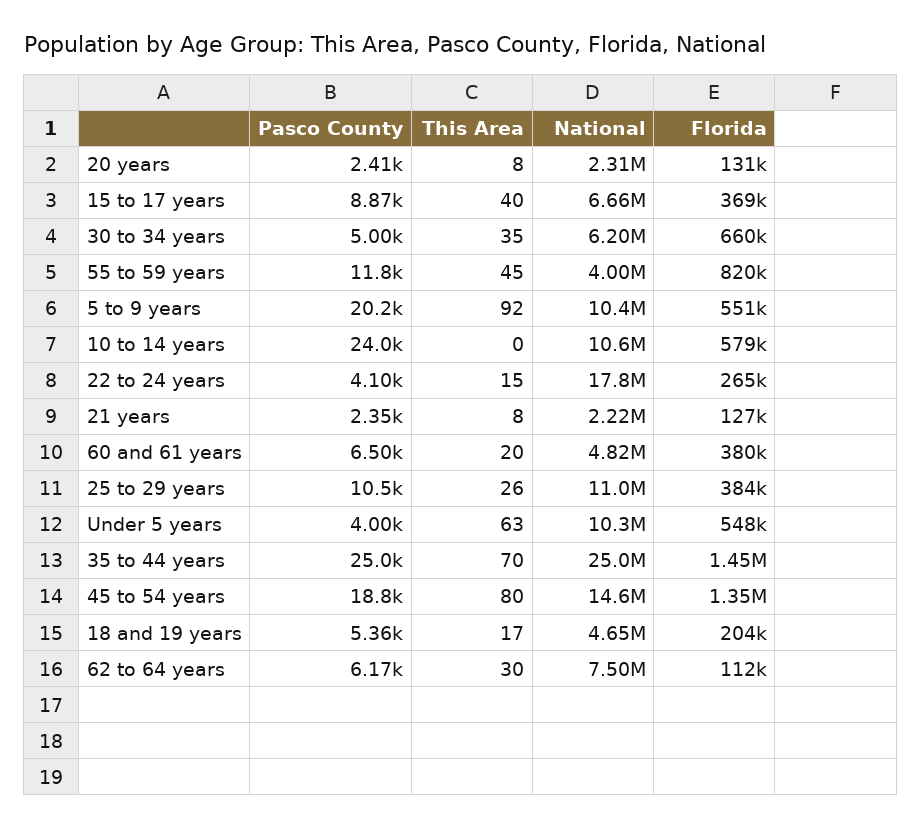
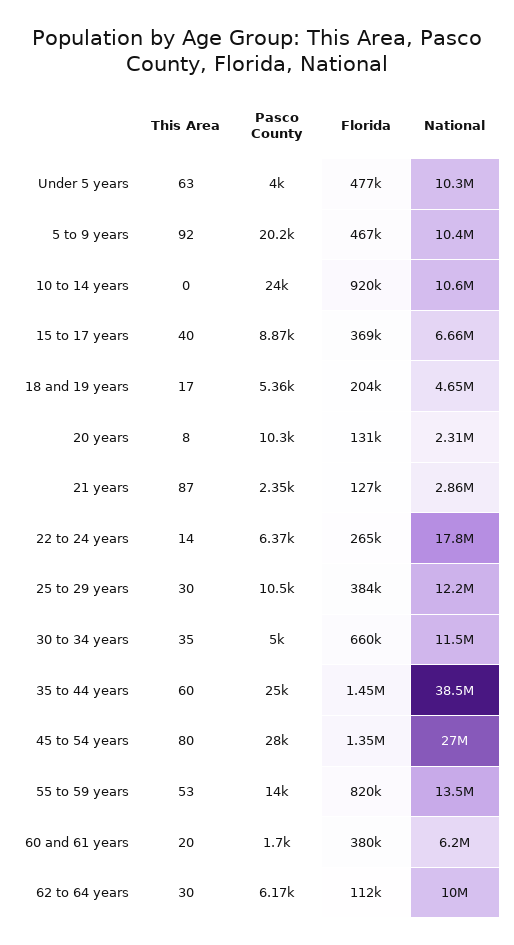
Pasco County, 20 years: 2410 -> 10300
National, 30 to 34 years: 6200000 -> 11500000
Pasco County, 55 to 59 years: 11800 -> 14000
This Area, 55 to 59 years: 45 -> 53
National, 55 to 59 years: 4000000 -> 13500000
Florida, 5 to 9 years: 551000 -> 467000
Florida, 10 to 14 years: 579000 -> 920000
Pasco County, 22 to 24 years: 4100 -> 6370
This Area, 22 to 24 years: 15 -> 14
This Area, 21 years: 8 -> 87
National, 21 years: 2220000 -> 2860000
Pasco County, 60 and 61 years: 6500 -> 1700
National, 60 and 61 years: 4820000 -> 6200000
This Area, 25 to 29 years: 26 -> 30
National, 25 to 29 years: 11000000 -> 12200000
Florida, Under 5 years: 548000 -> 477000
This Area, 35 to 44 years: 70 -> 60
National, 35 to 44 years: 25000000 -> 38500000
Pasco County, 45 to 54 years: 18800 -> 28000
National, 45 to 54 years: 14600000 -> 27000000
National, 62 to 64 years: 7500000 -> 10000000

